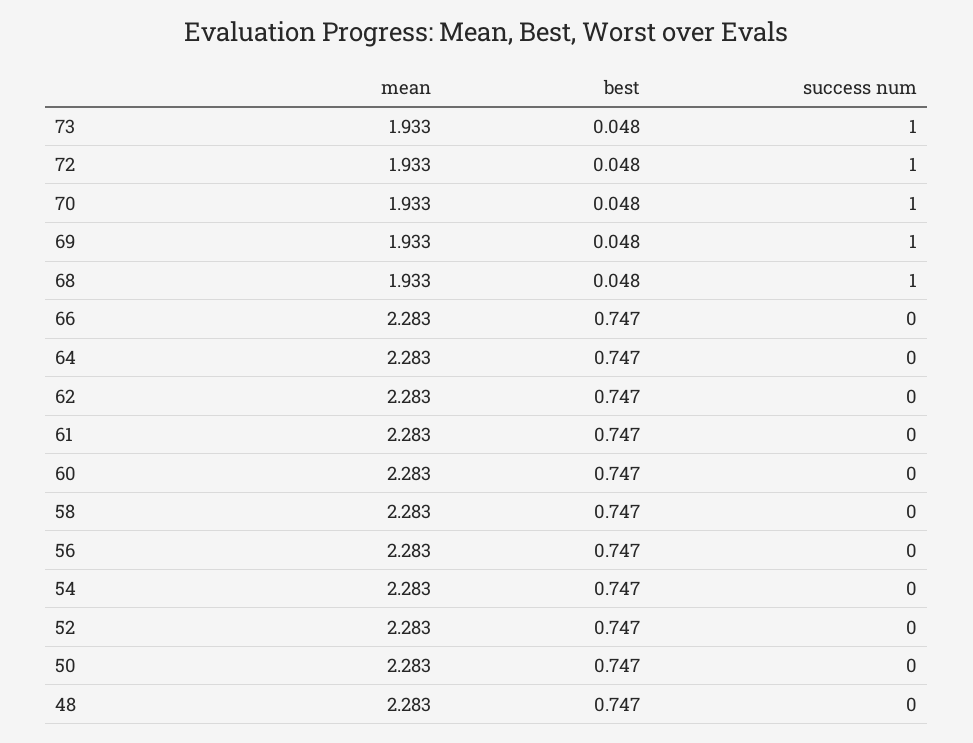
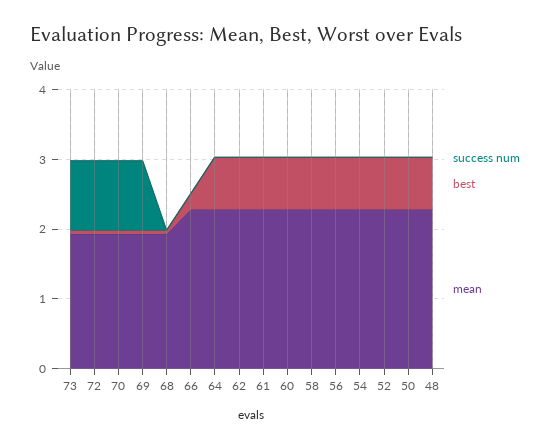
success num, 68: 1 -> 0
best, 66: 0.747 -> 0.2

